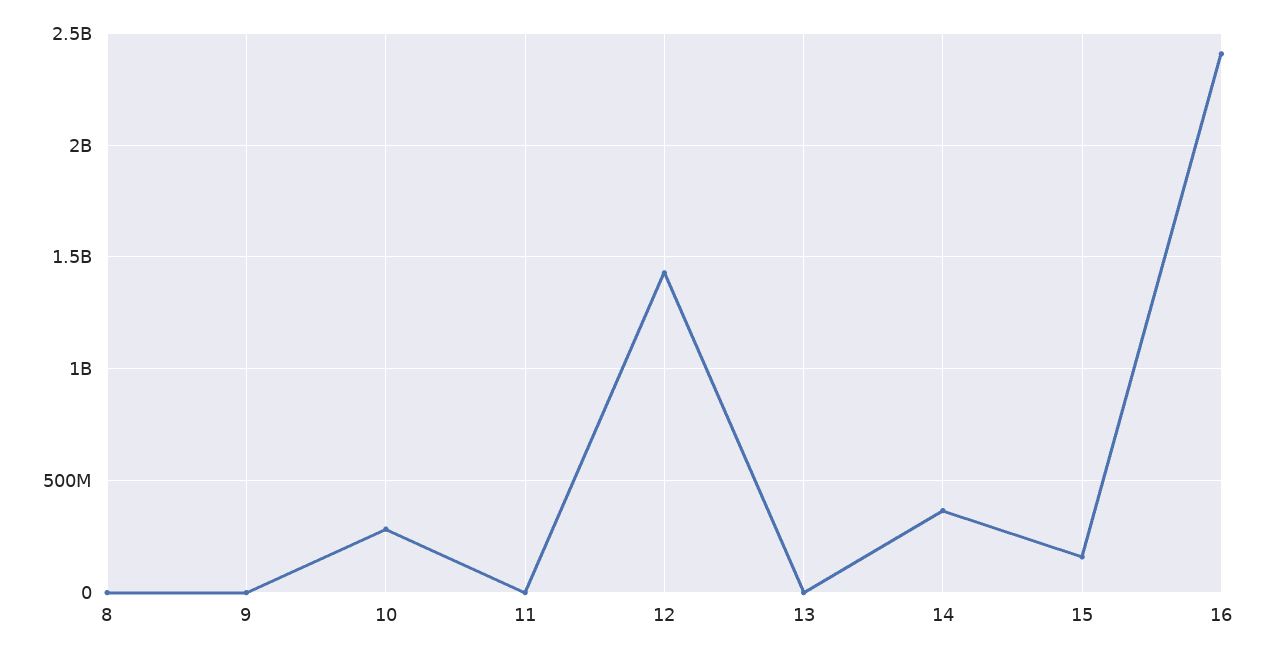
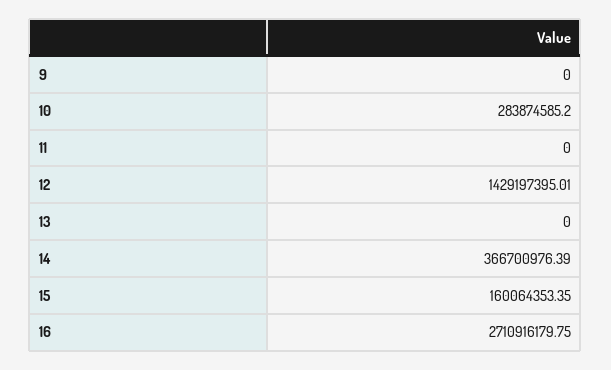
8: 0 -> none
16: 2400000000 -> 2710916179.75

